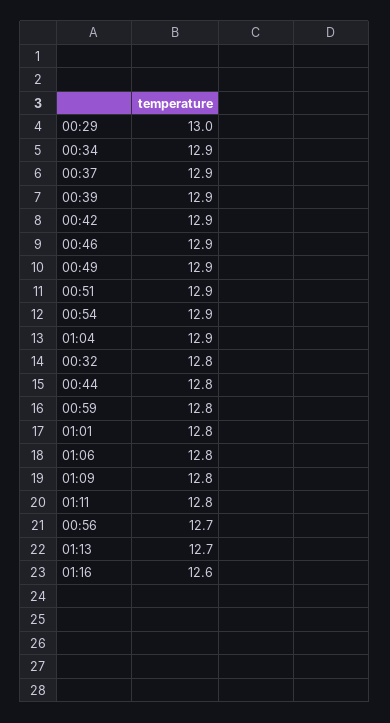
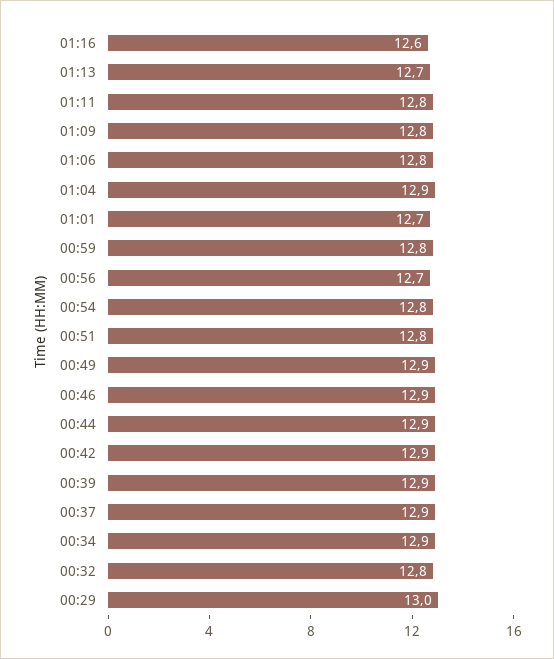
00:51: 12.9 -> 12.8
00:54: 12.9 -> 12.8
00:44: 12.8 -> 12.9
01:01: 12.8 -> 12.7

